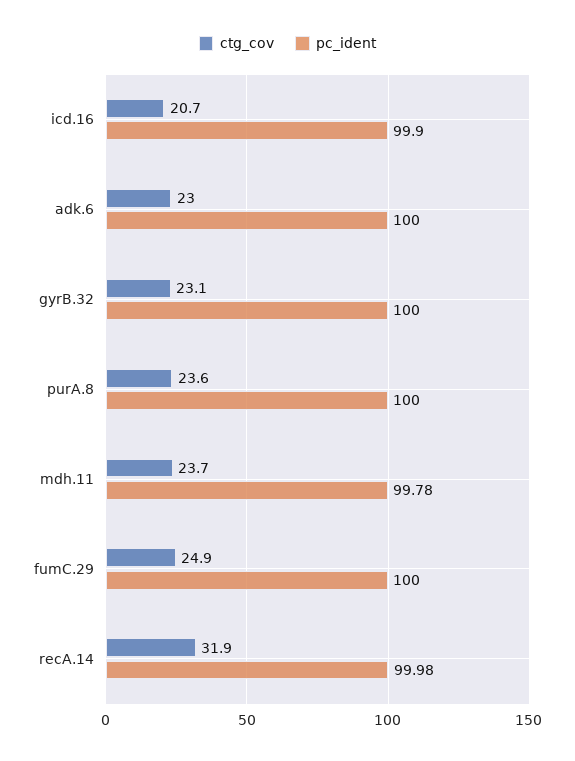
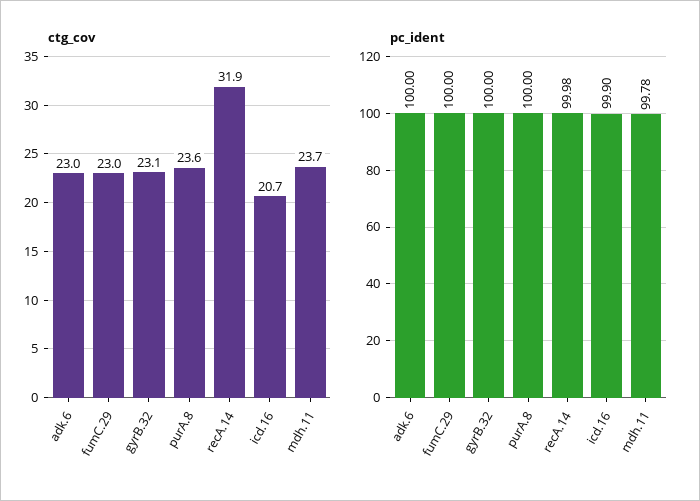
ctg_cov, fumC.29: 24.9 -> 23

